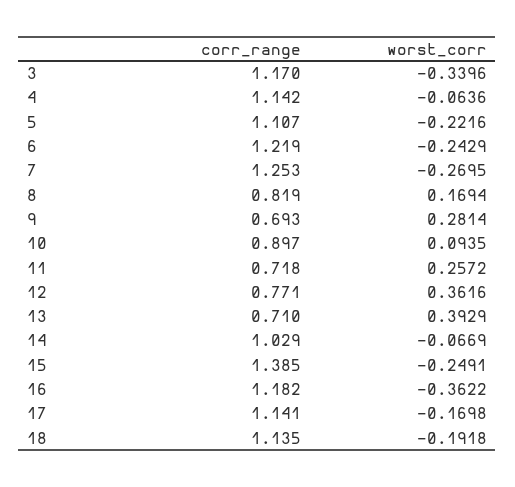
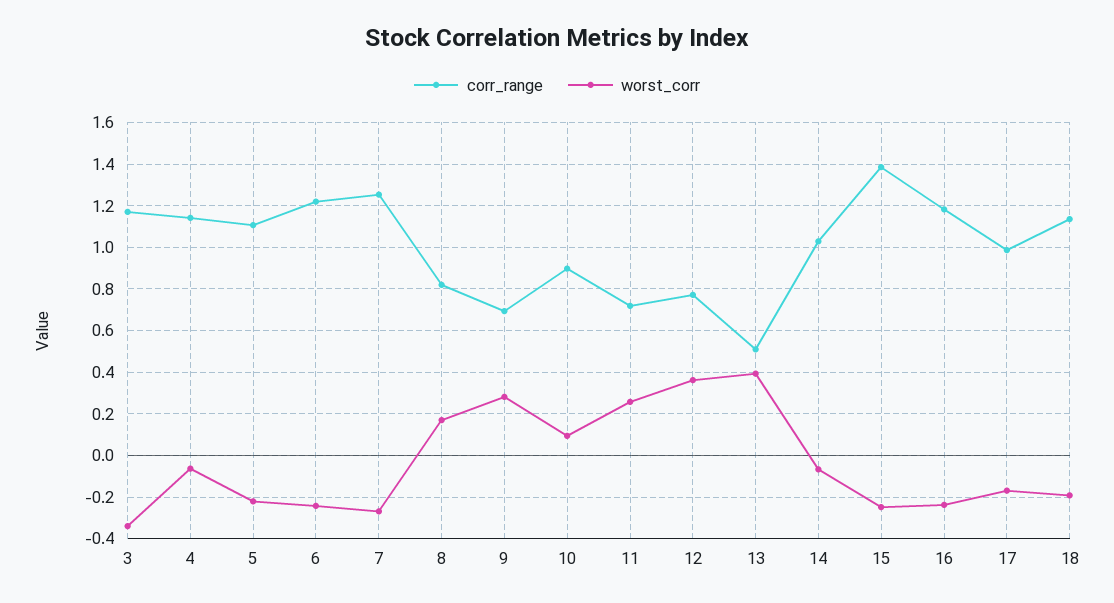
corr_range, 13: 0.71 -> 0.5
worst_corr, 16: -0.3622 -> -0.25
corr_range, 17: 1.141 -> 1

